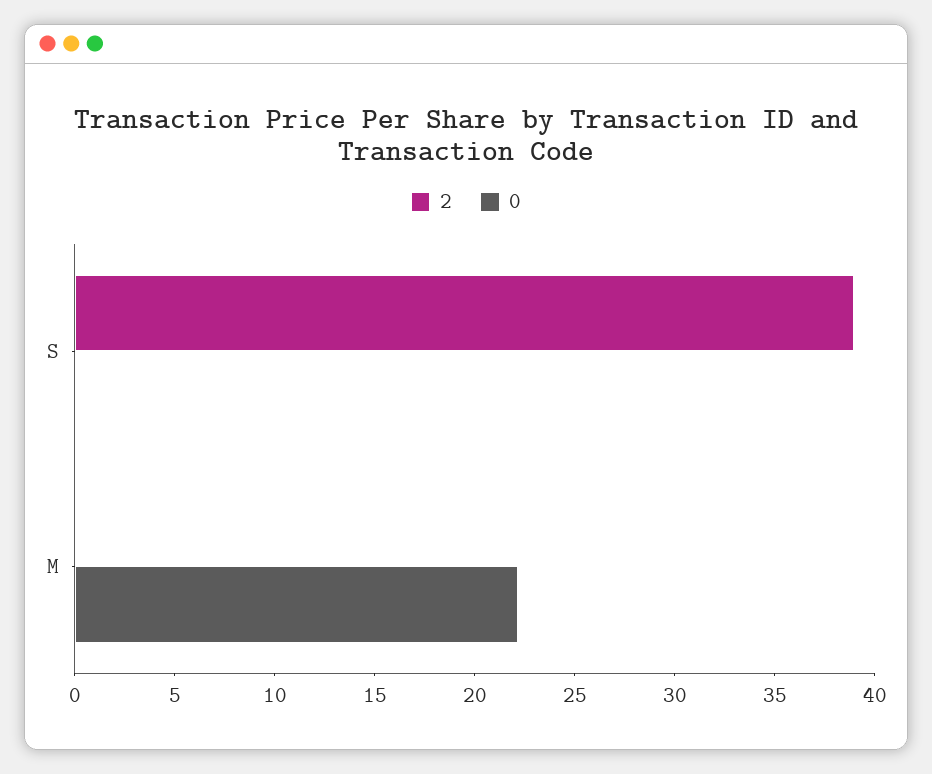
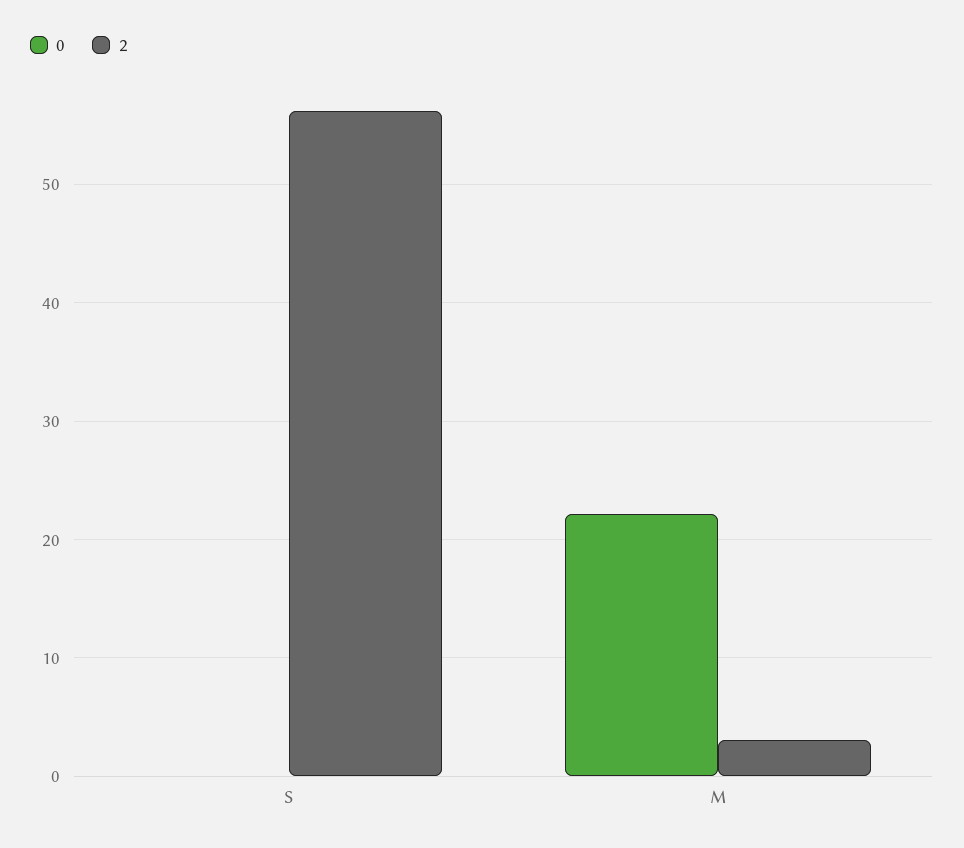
2, S: 39 -> 56
2, M: 0 -> 3

